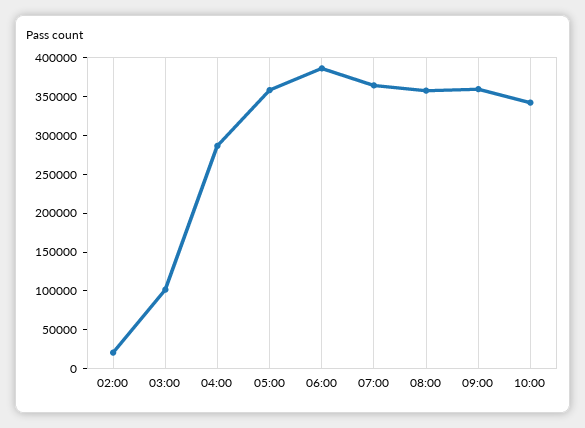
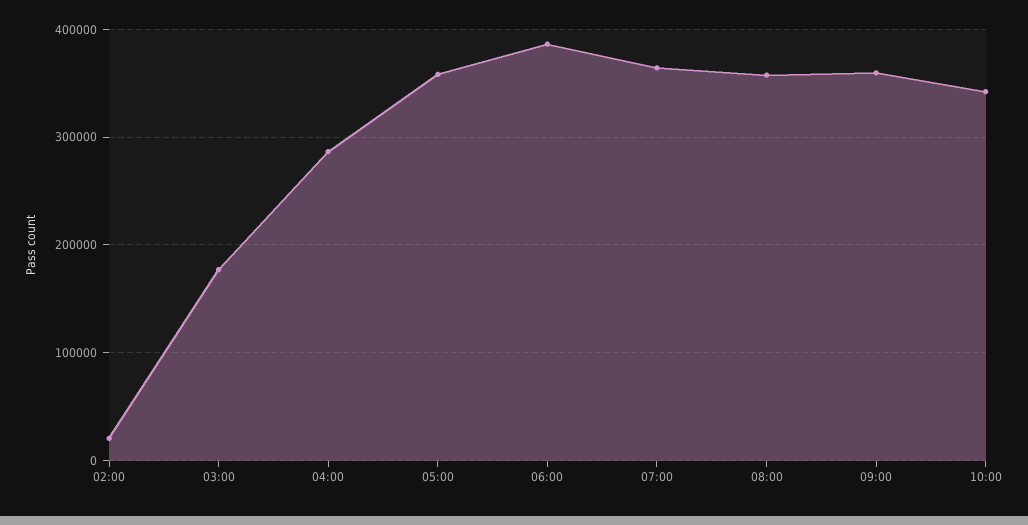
03:00: 100000 -> 180000

